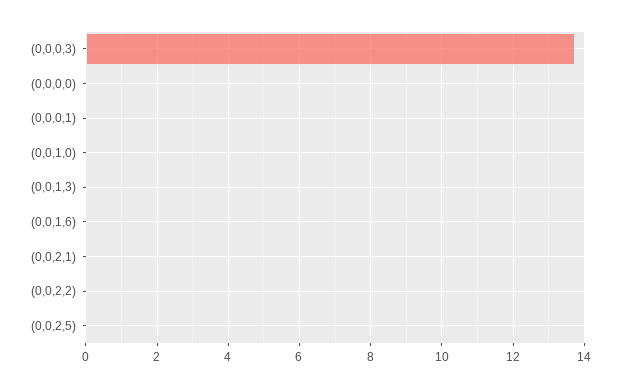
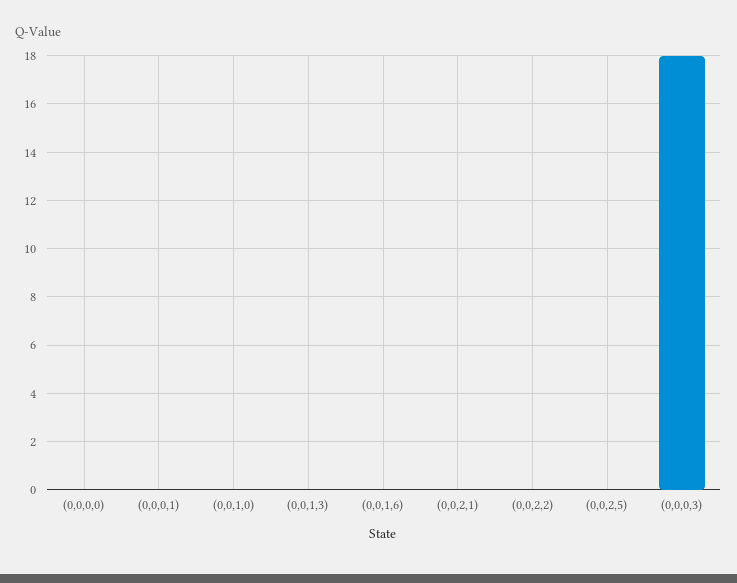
(0,0,0,3): 13.8 -> 18

